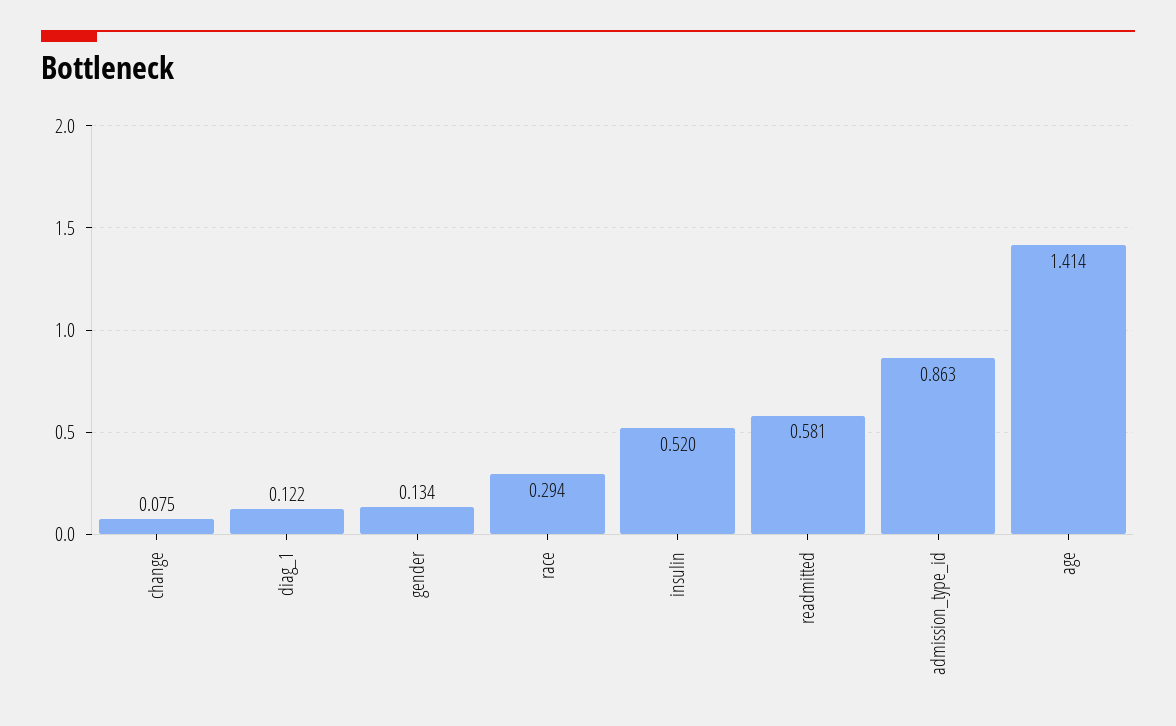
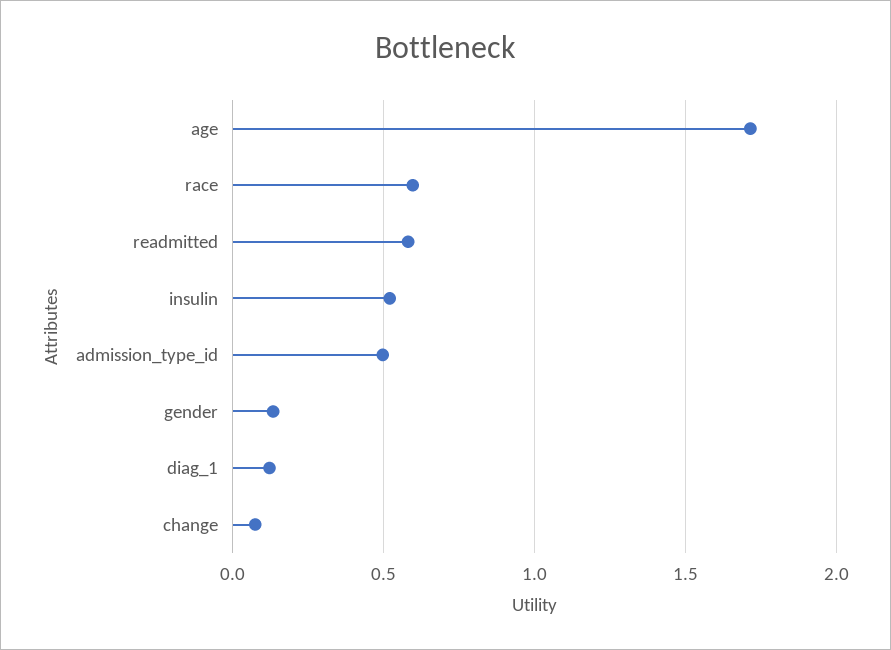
race: 0.294 -> 0.6
admission_type_id: 0.863 -> 0.5
age: 1.414 -> 1.7

